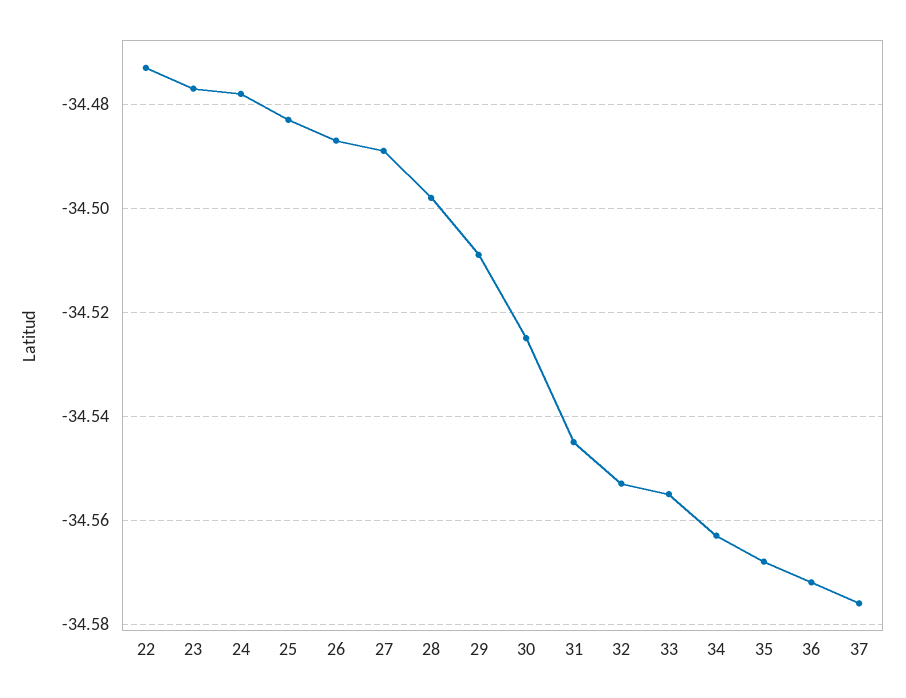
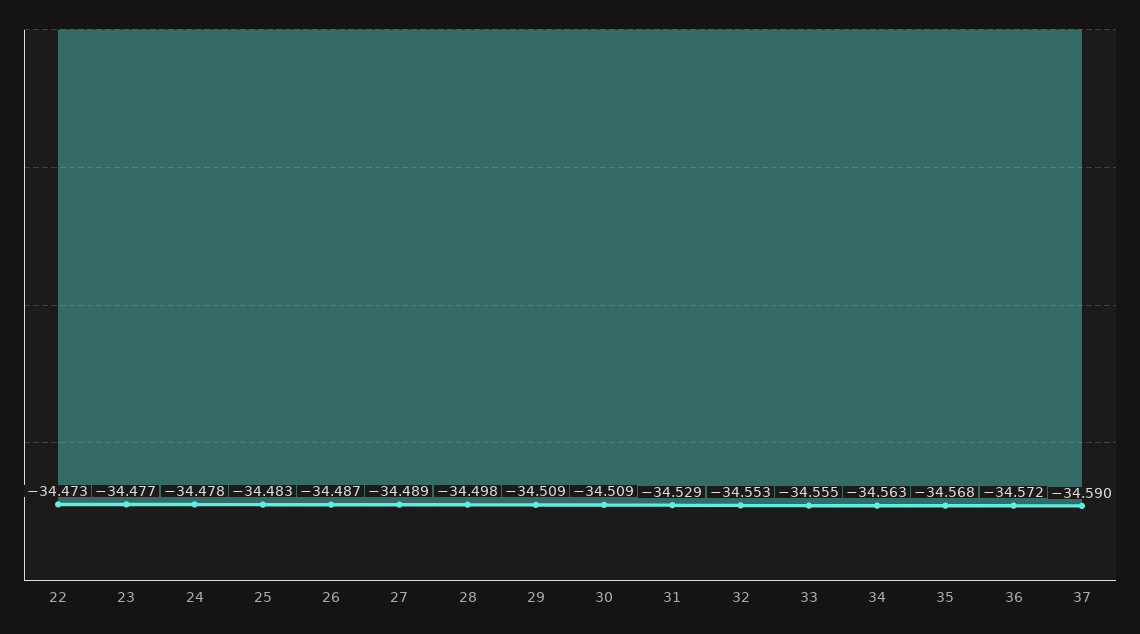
30: -34.525 -> -34.509
31: -34.545 -> -34.529
37: -34.575 -> -34.59

